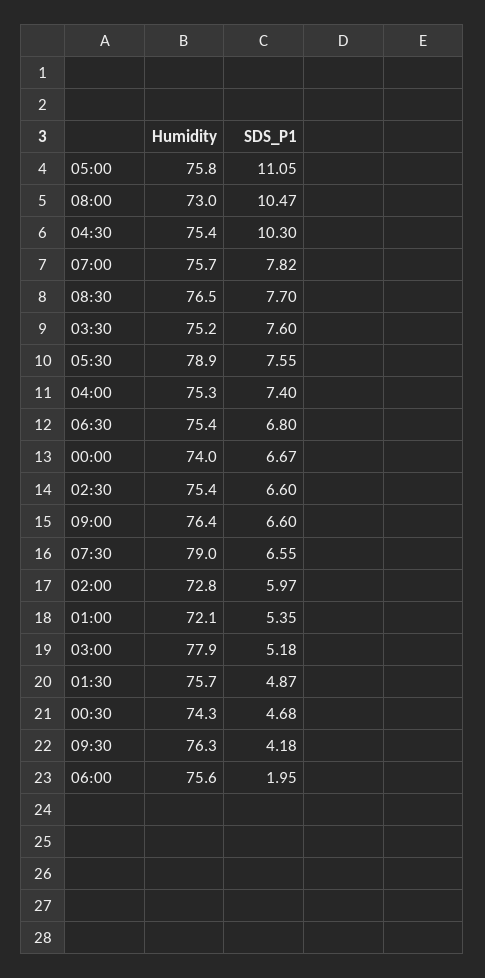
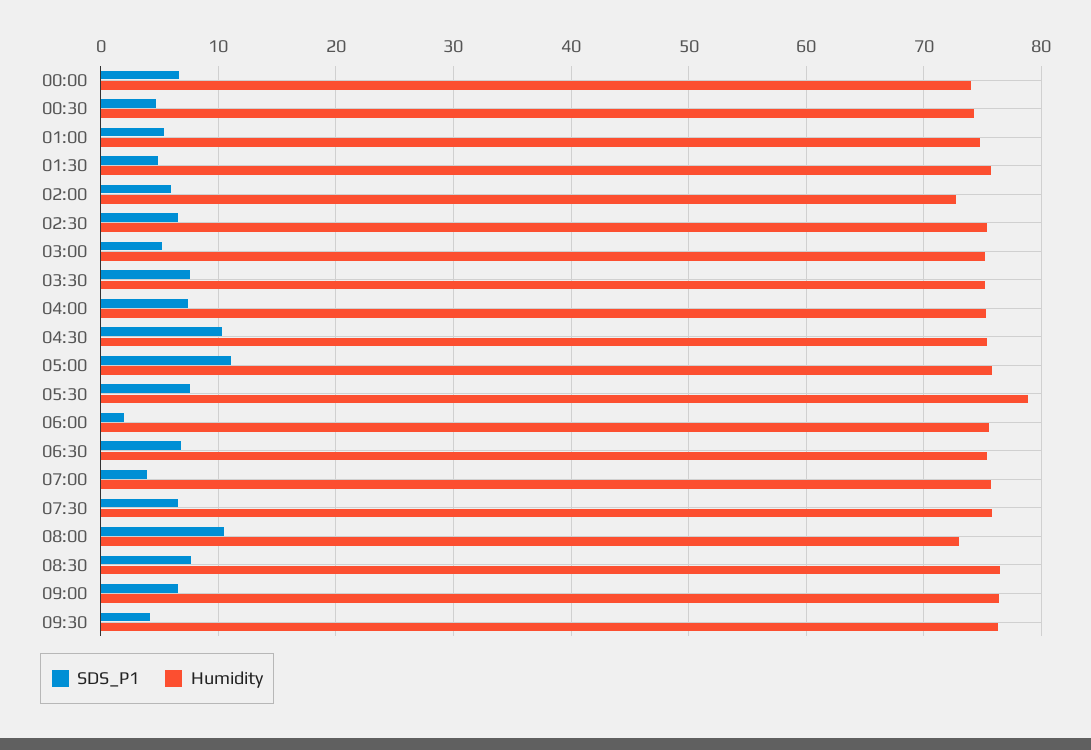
SDS_P1, 07:00: 7.82 -> 4
Humidity, 07:30: 79 -> 76
Humidity, 01:00: 72.1 -> 75
Humidity, 03:00: 77.9 -> 75

